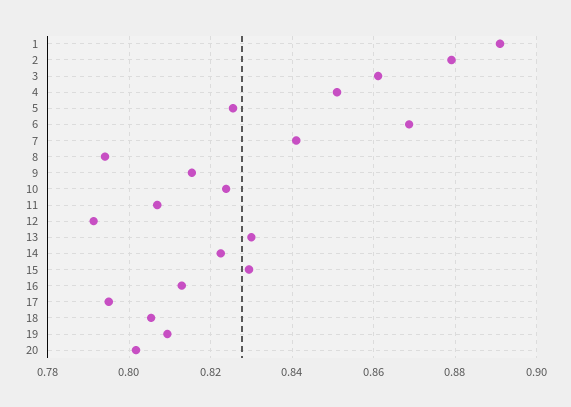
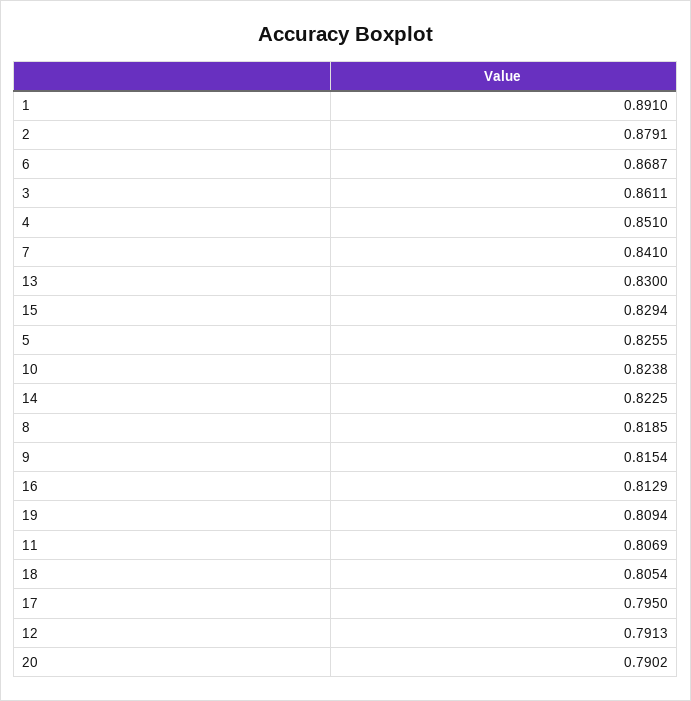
8: 0.794 -> 0.8185
20: 0.802 -> 0.7902

